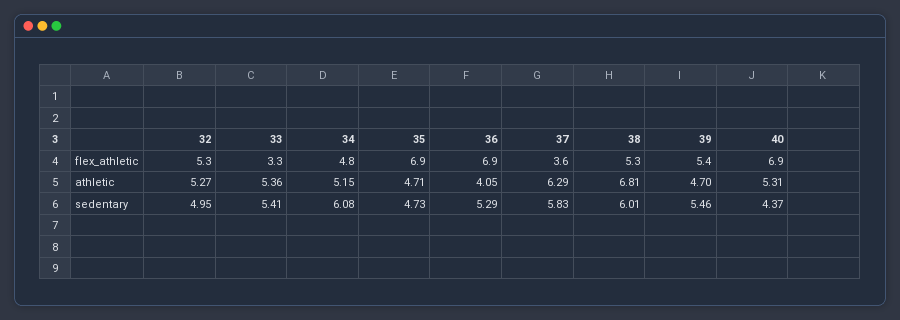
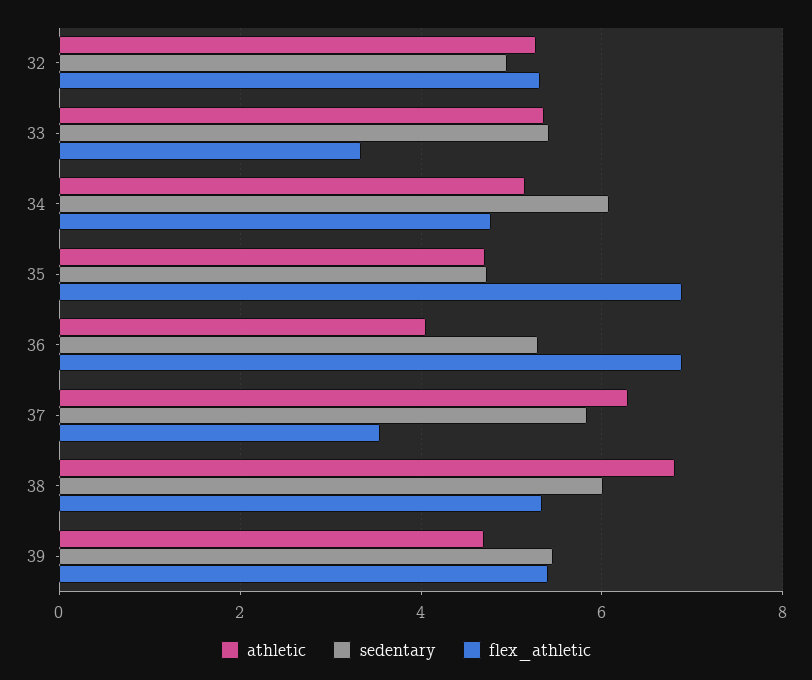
flex_athletic, 40: 6.9 -> none
athletic, 40: 5.31 -> none
sedentary, 40: 4.37 -> none

